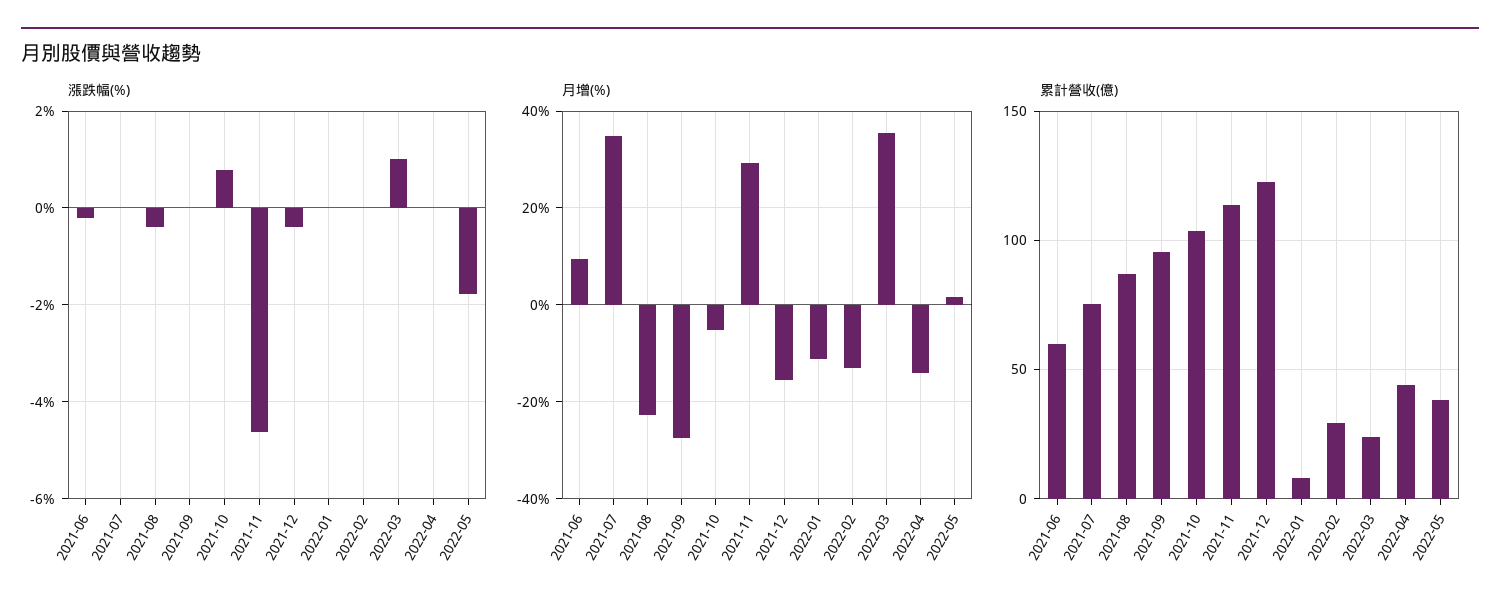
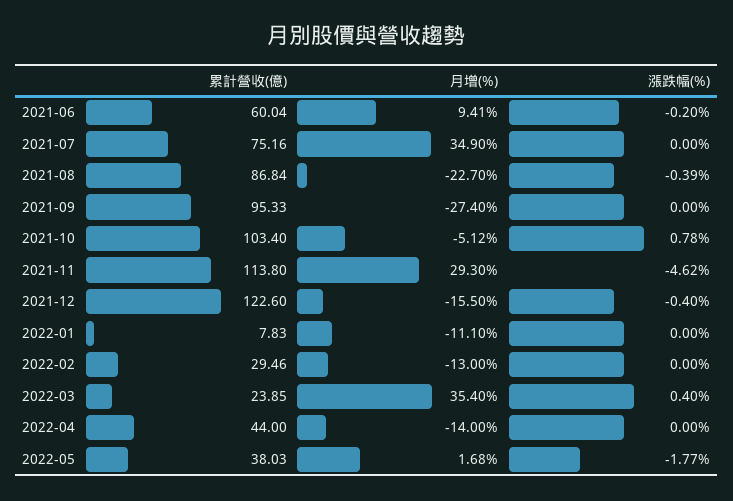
漲跌幅(%), 2022-03: 1 -> 0.4

